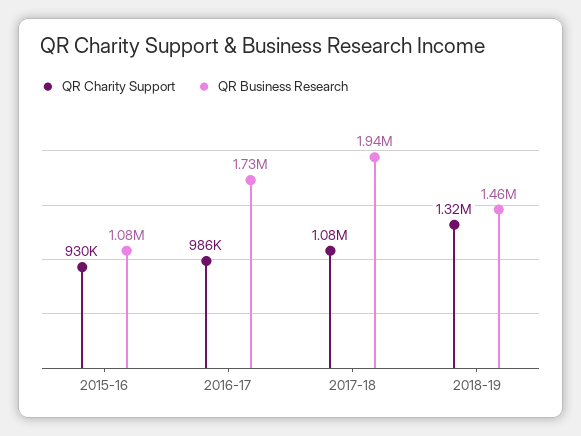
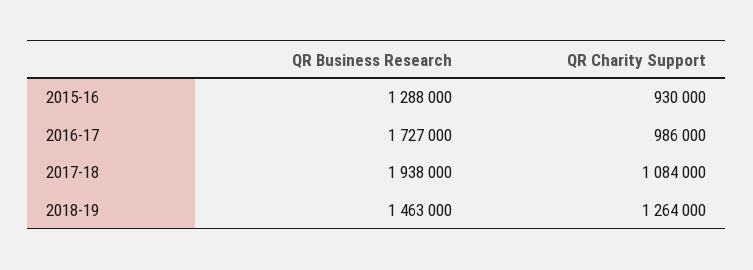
QR Business Research, 2015-16: 1080000 -> 1288000
QR Charity Support, 2018-19: 1320000 -> 1264000

